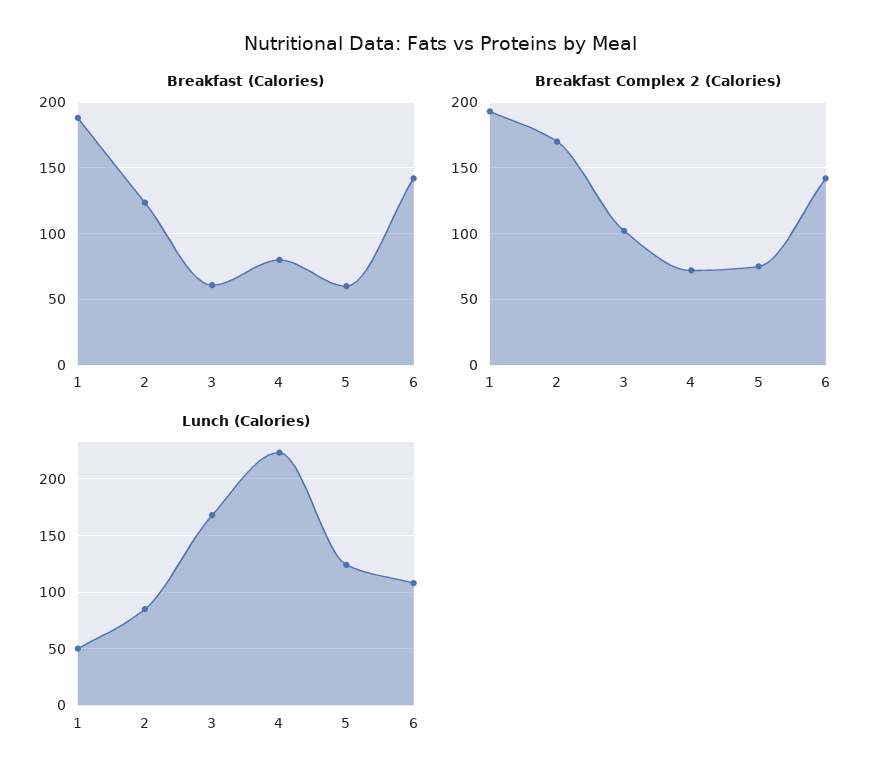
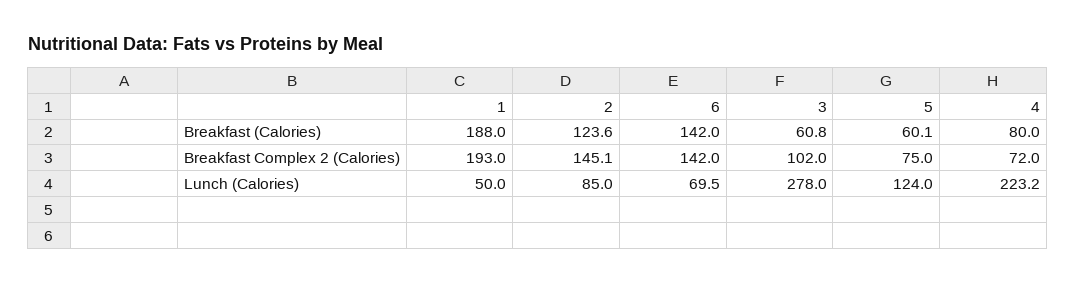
Breakfast Complex 2 (Calories), 2: 170 -> 145.1
Lunch (Calories), 3: 170 -> 278
Lunch (Calories), 6: 110 -> 69.5

